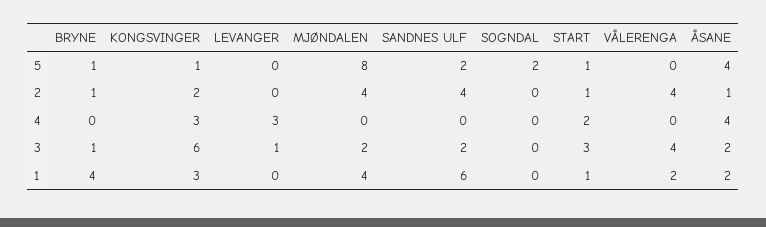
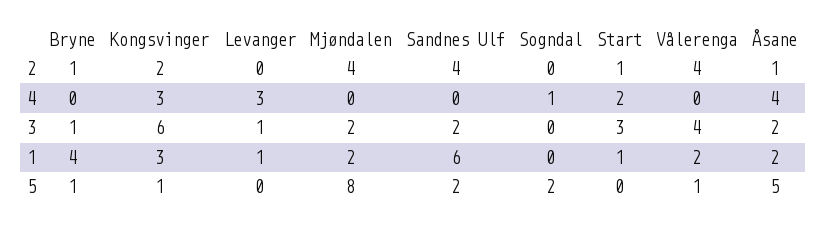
START, 5: 1 -> 0
VÅLERENGA, 5: 0 -> 1
ÅSANE, 5: 4 -> 5
SOGNDAL, 4: 0 -> 1
LEVANGER, 1: 0 -> 1
MJØNDALEN, 1: 4 -> 2

